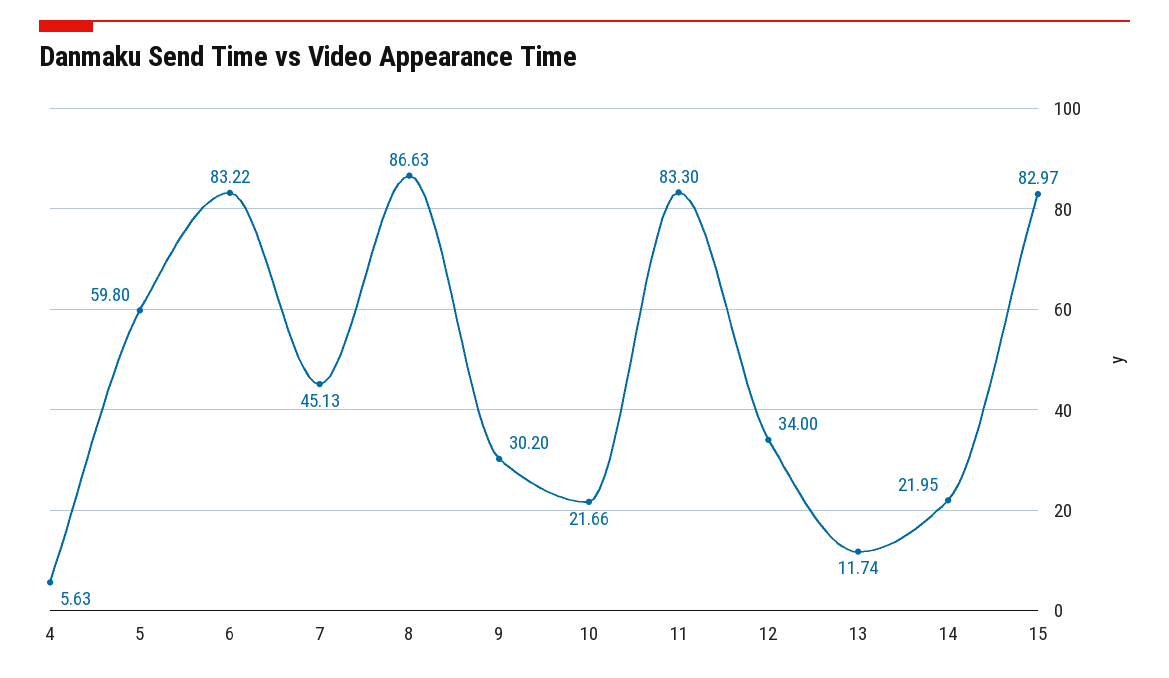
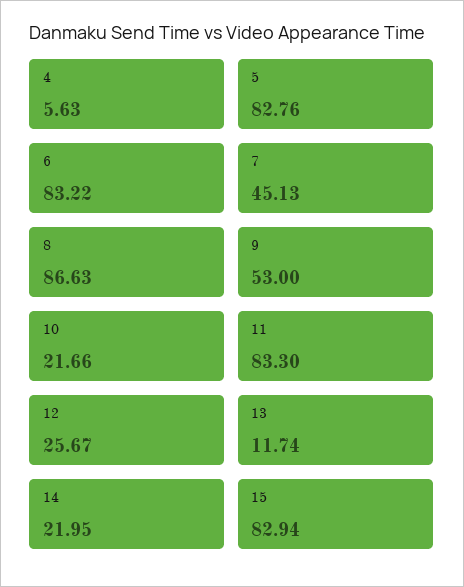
5: 59.8 -> 82.76
9: 30.2 -> 53
12: 34 -> 25.67
15: 82.97 -> 82.94

